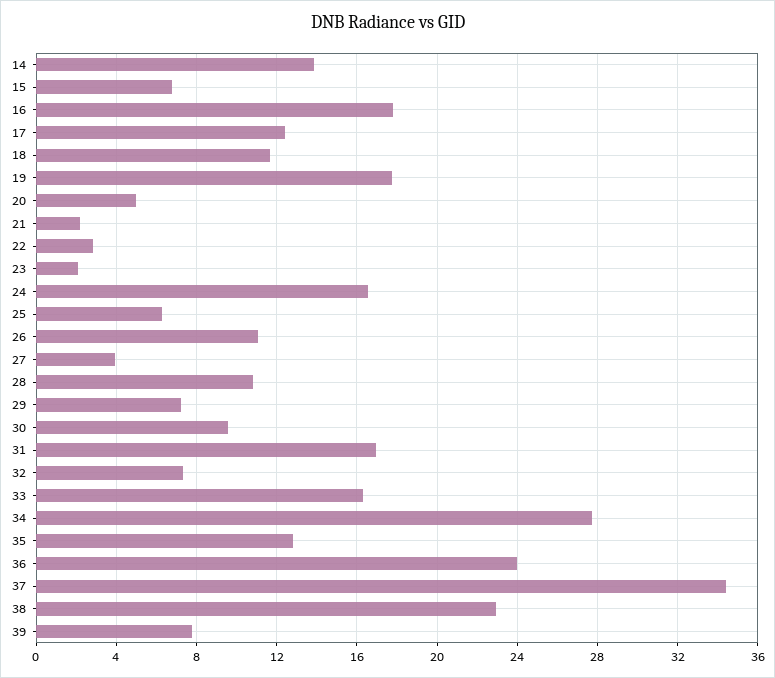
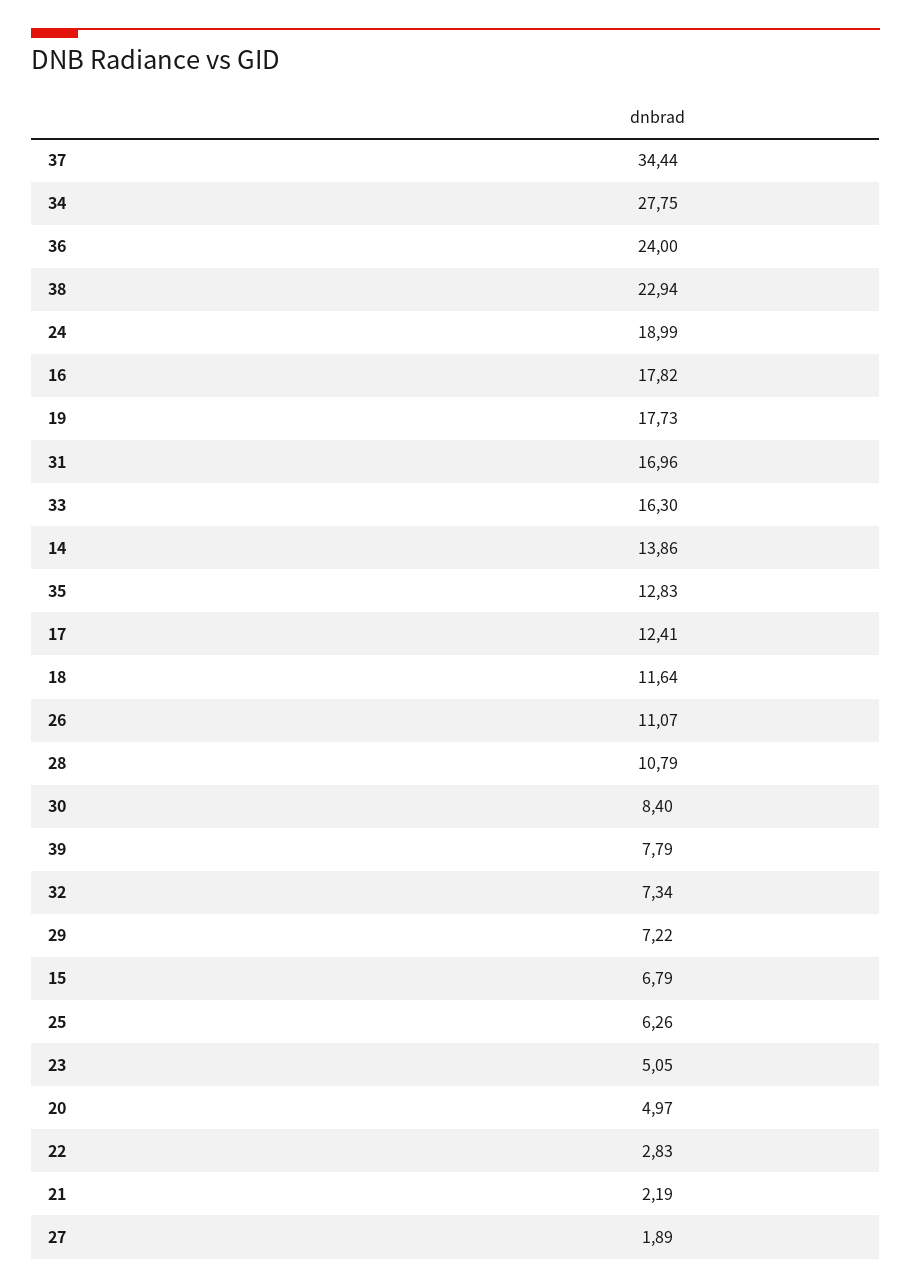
23: 2 -> 5.05
24: 16.5 -> 18.99
27: 4 -> 1.89
30: 9.5 -> 8.4

